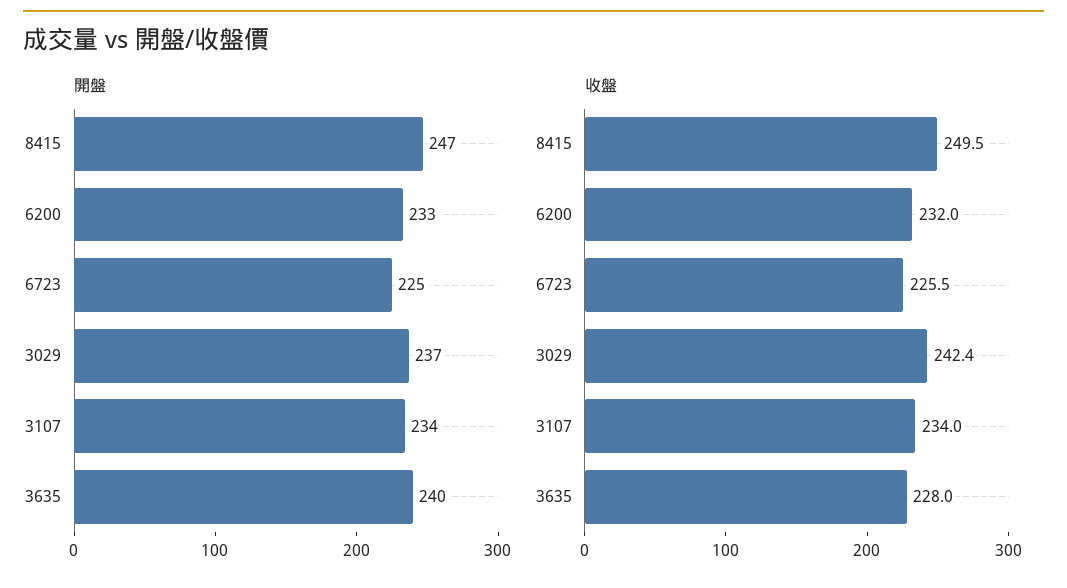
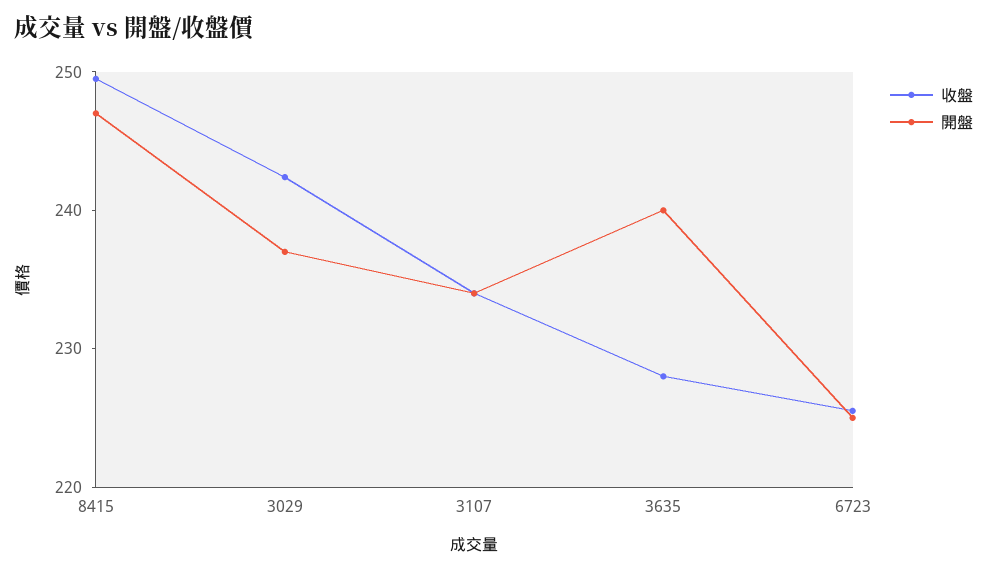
開盤, 6200: 233 -> none
收盤, 6200: 232 -> none

